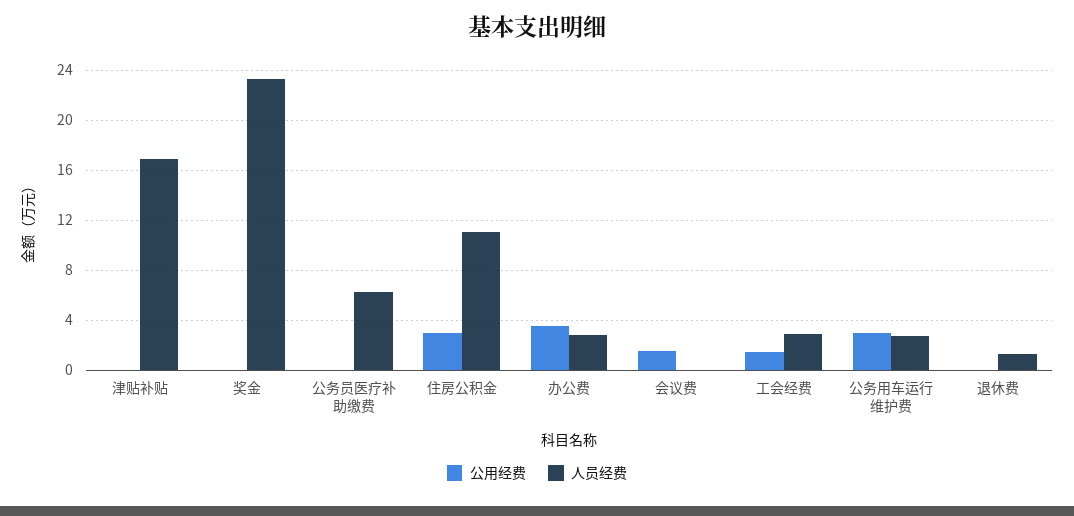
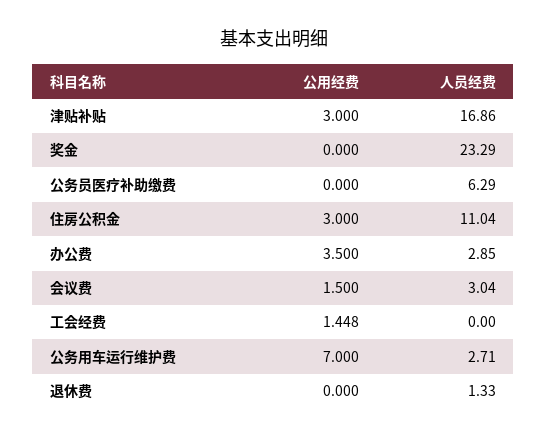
公用经费, 津贴补贴: 0 -> 3
人员经费, 会议费: 0 -> 3.04
人员经费, 工会经费: 3 -> 0
公用经费, 公务用车运行维护费: 3 -> 7

